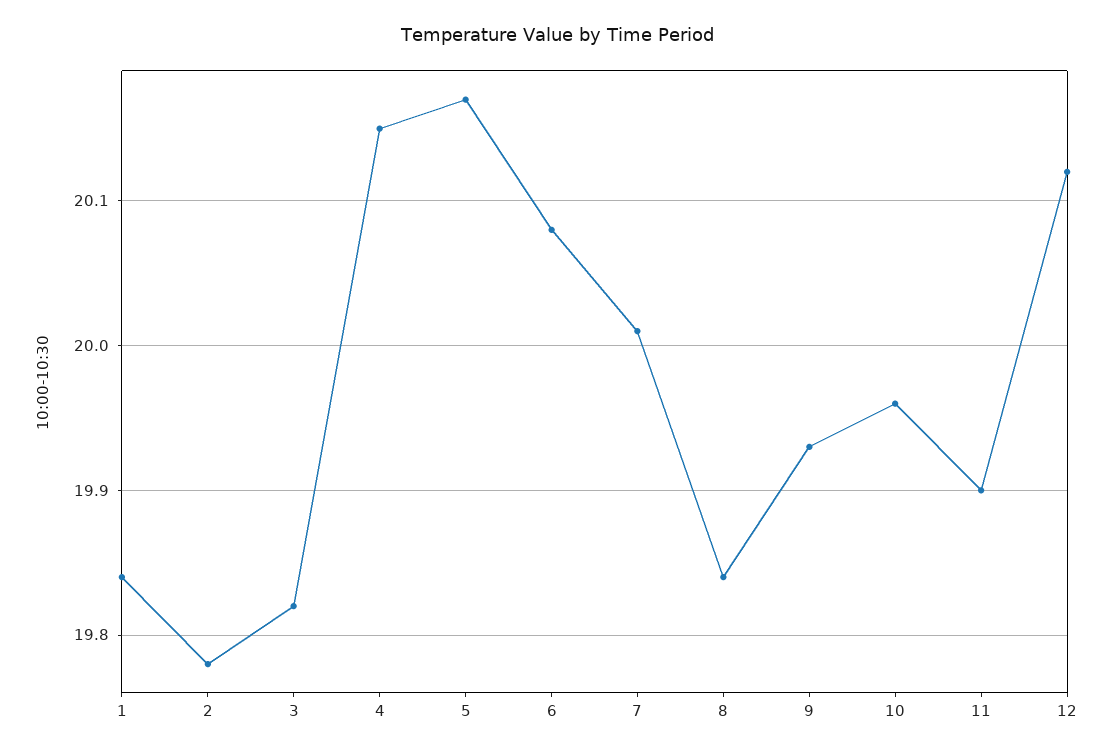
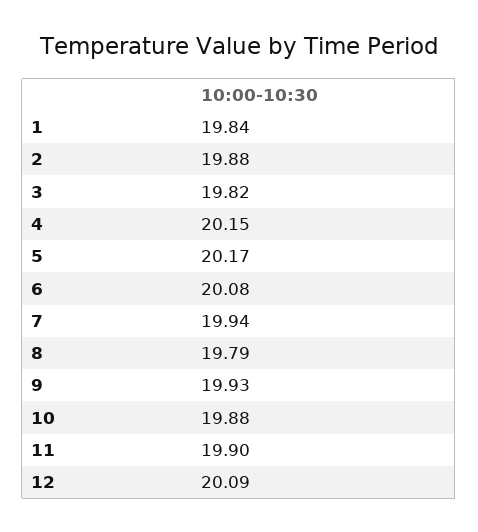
2: 19.78 -> 19.88
7: 20.01 -> 19.94
8: 19.84 -> 19.79
10: 19.96 -> 19.88
12: 20.12 -> 20.09

